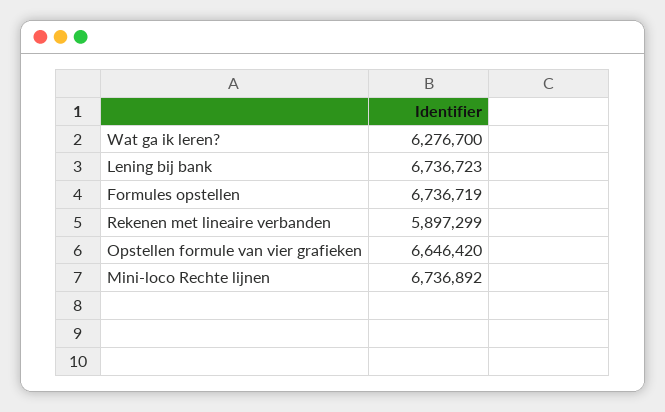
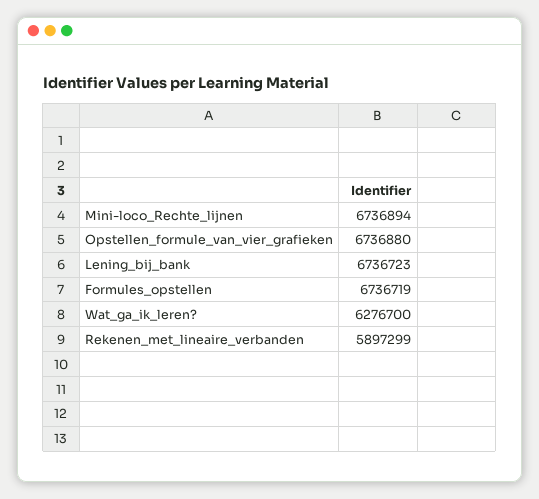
Opstellen formule van vier grafieken: 6646420 -> 6736880
Mini-loco Rechte lijnen: 6736892 -> 6736894

